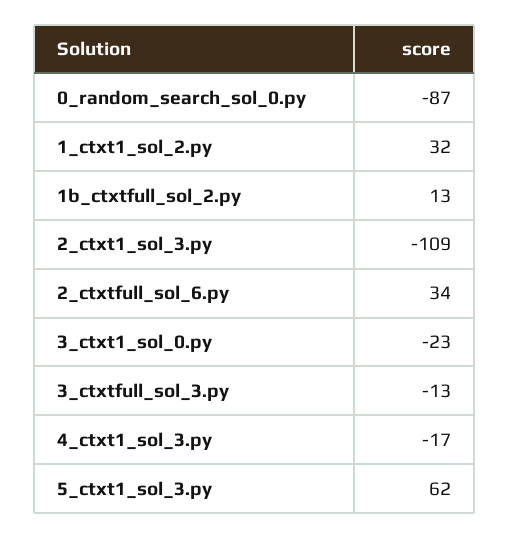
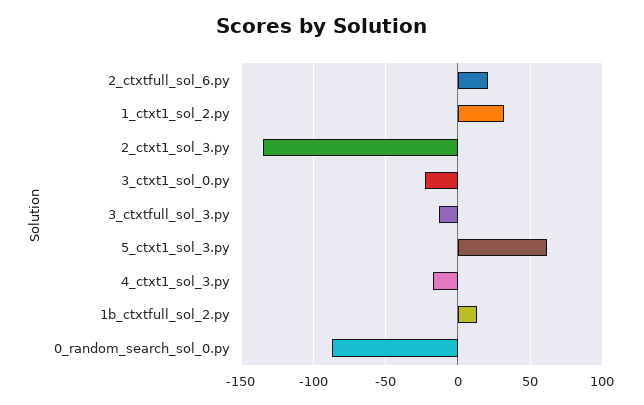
2_ctxt1_sol_3.py: -109 -> -135
2_ctxtfull_sol_6.py: 34 -> 20

